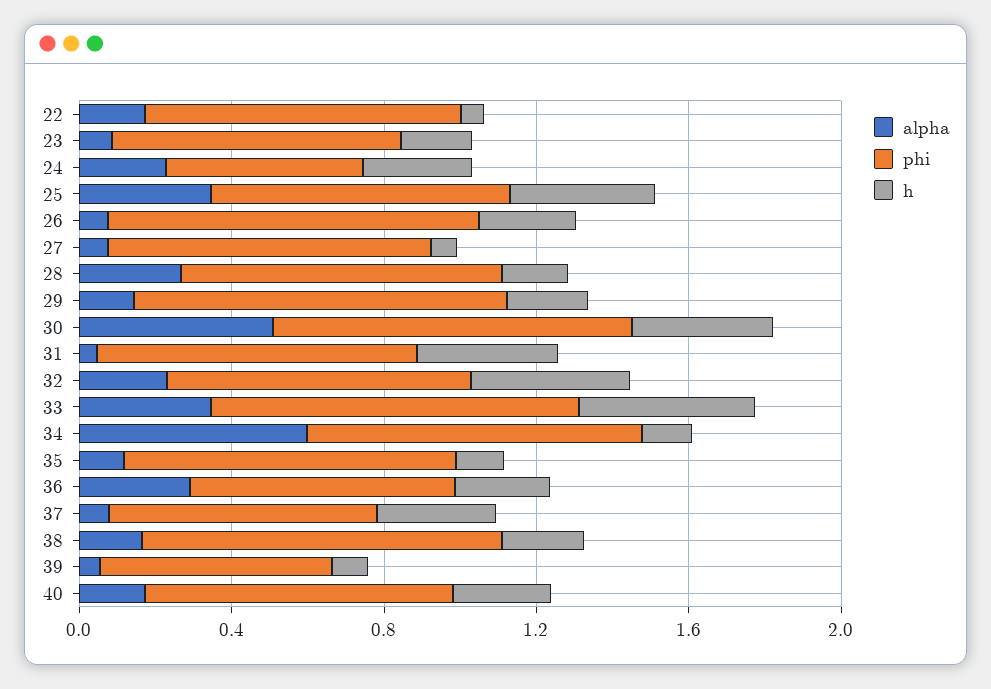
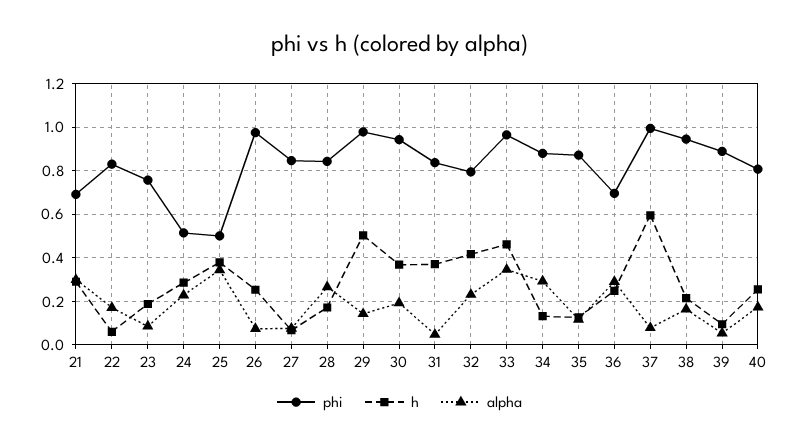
phi, 25: 0.8 -> 0.5
h, 29: 0.2 -> 0.5
alpha, 30: 0.5 -> 0.2
alpha, 34: 0.6 -> 0.3
phi, 37: 0.7 -> 1
h, 37: 0.3 -> 0.6
phi, 39: 0.6 -> 0.9
phi, 21: none -> 0.7
h, 21: none -> 0.3
alpha, 21: none -> 0.3

